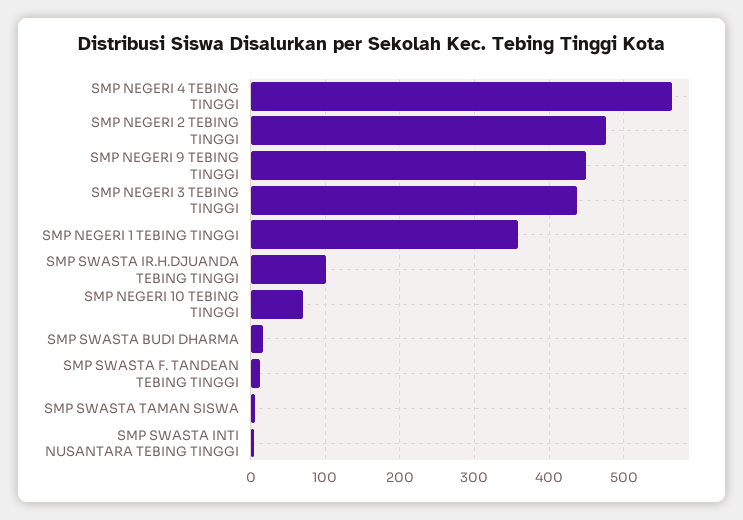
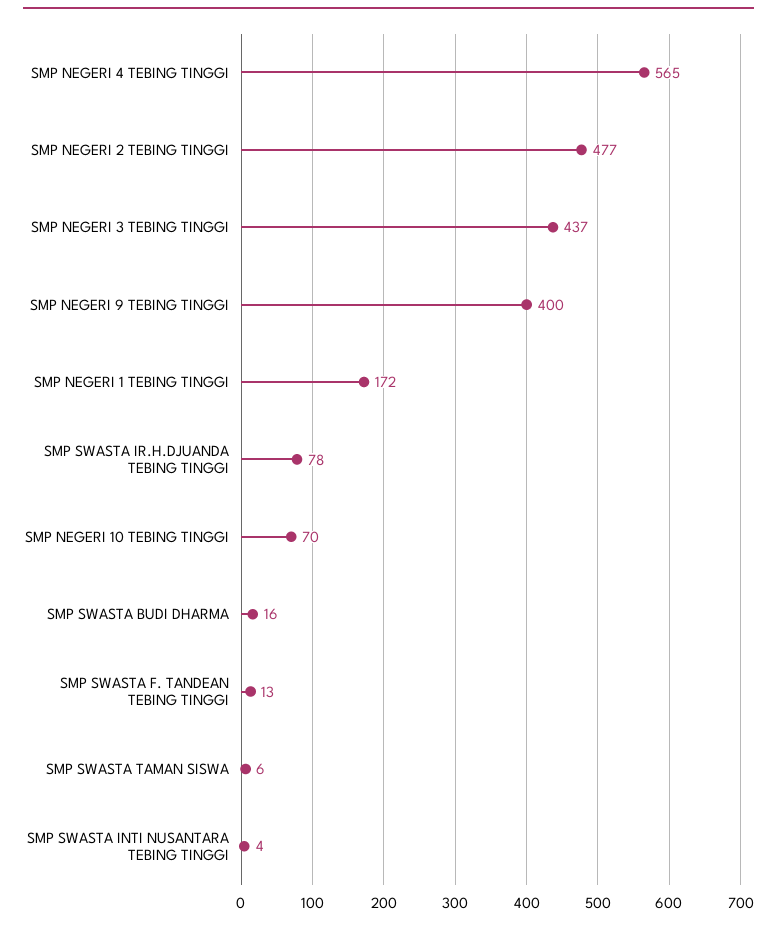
SMP NEGERI 9 TEBING TINGGI: 450 -> 400
SMP NEGERI 1 TEBING TINGGI: 360 -> 172
SMP SWASTA IR.H.DJUANDA TEBING TINGGI: 100 -> 78

